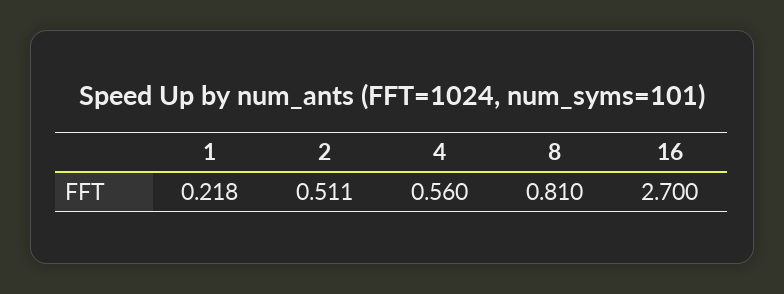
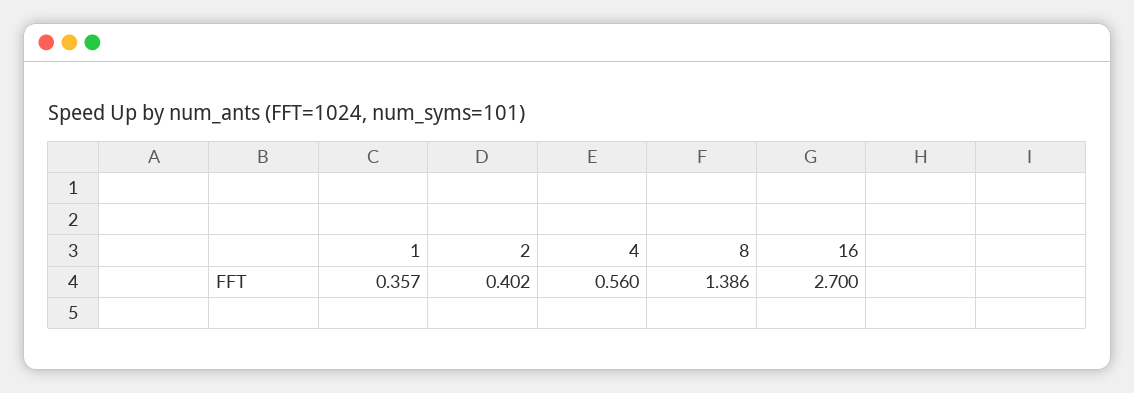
1: 0.218 -> 0.357
2: 0.511 -> 0.402
8: 0.81 -> 1.386

